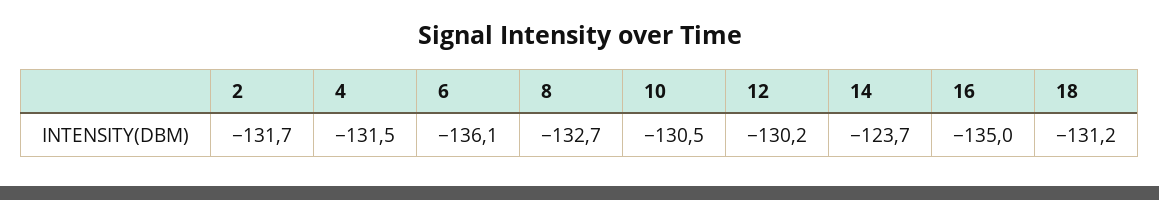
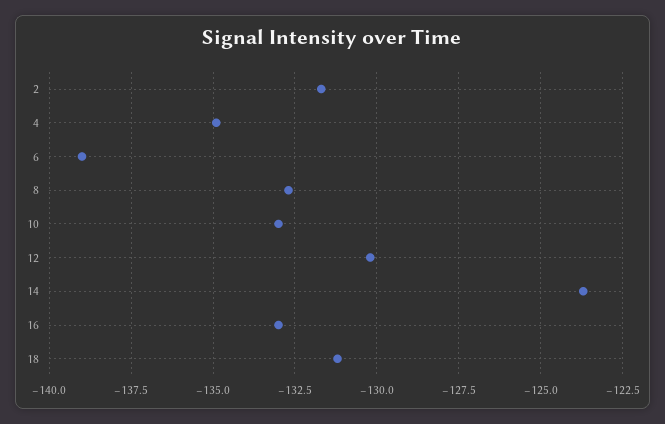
4: -131.5 -> -135
6: -136.1 -> -139
10: -130.5 -> -133
16: -135 -> -133

